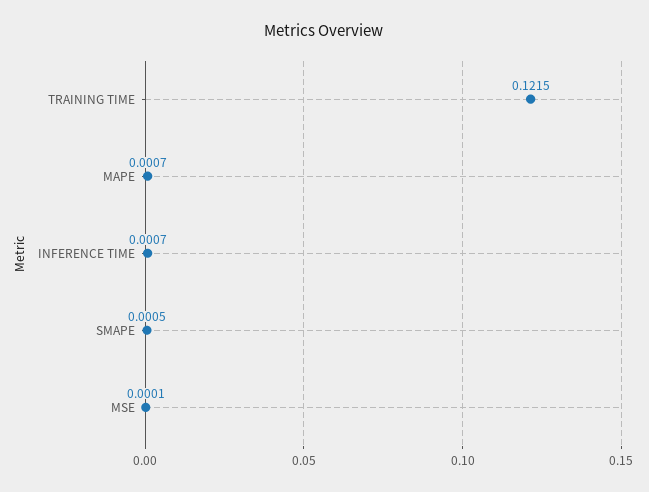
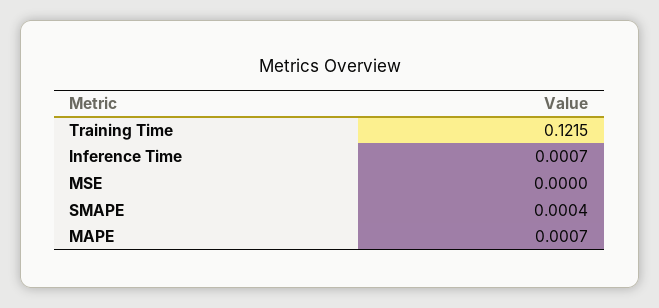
SMAPE: 0.0005 -> 0.0004
MSE: 0.0001 -> 0

